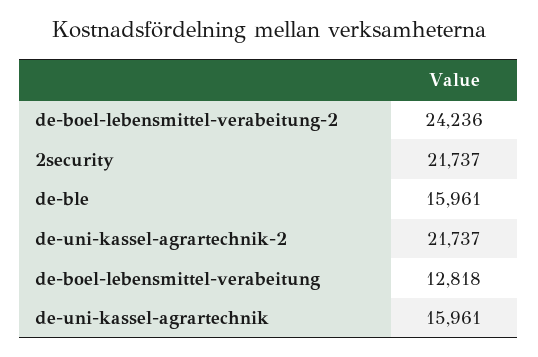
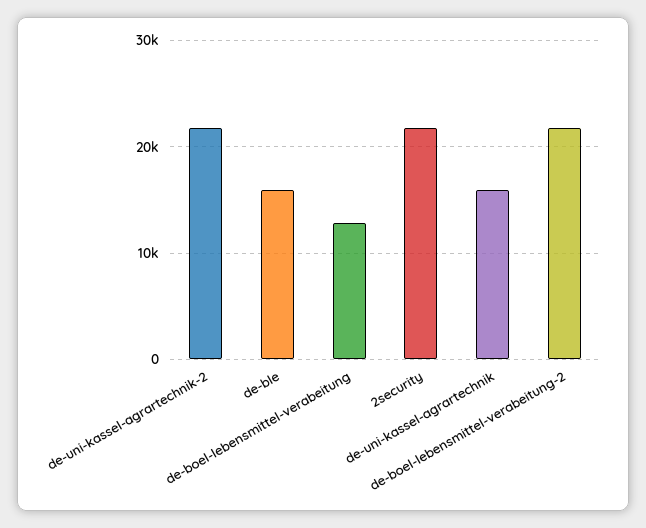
de-boel-lebensmittel-verabeitung-2: 24236 -> 22000

